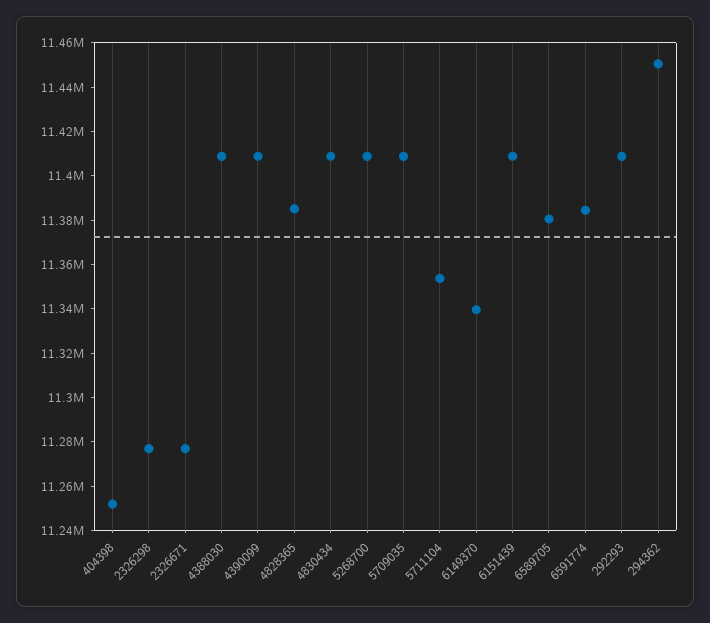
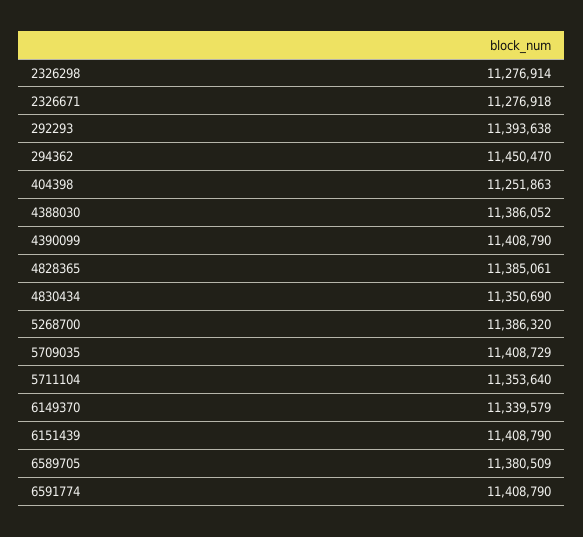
4388030: 11410000 -> 11386052
4830434: 11410000 -> 11350690
5268700: 11410000 -> 11386320
6591774: 11385000 -> 11408790
292293: 11410000 -> 11393638

